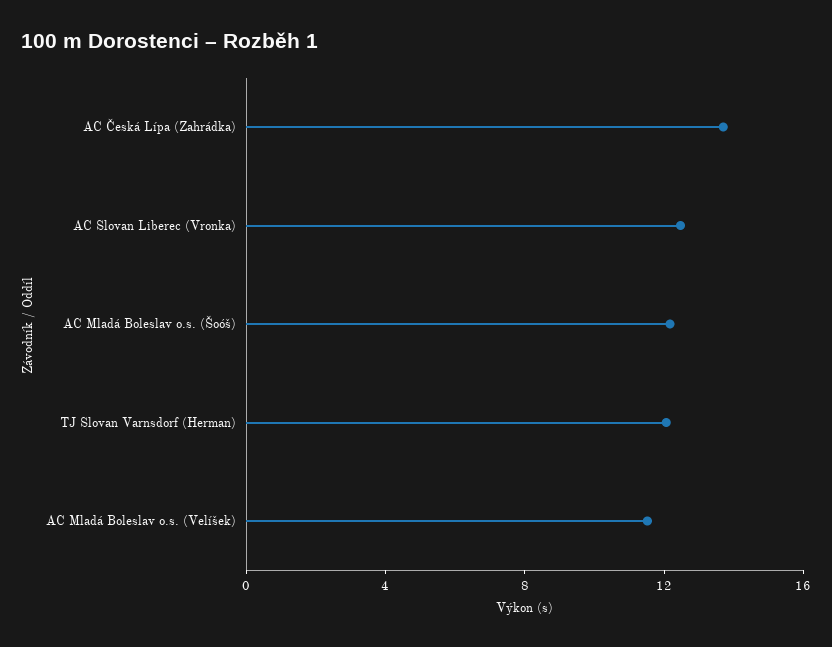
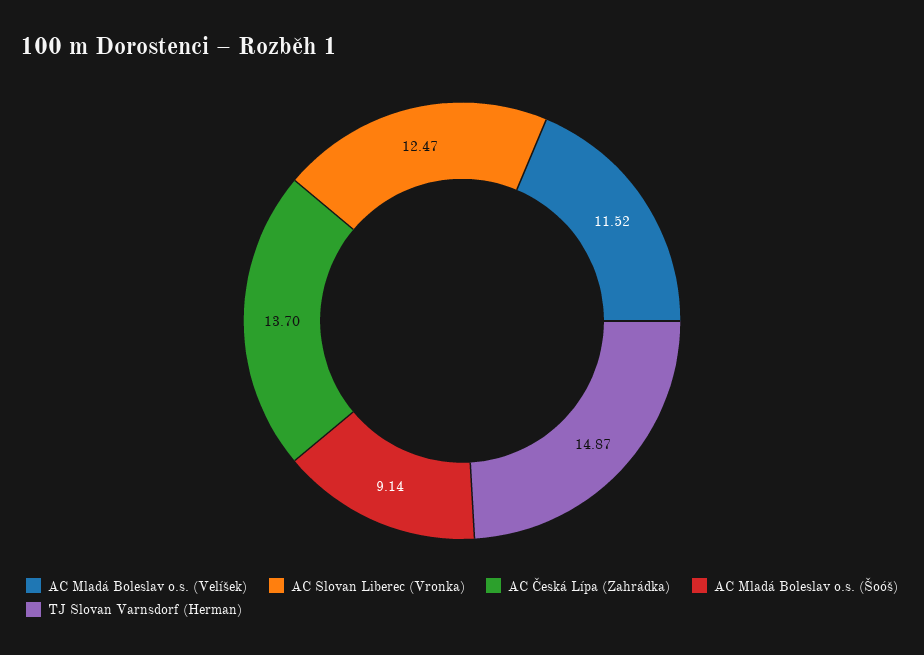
AC Mladá Boleslav o.s. (Šoóš): 12 -> 9.14
TJ Slovan Varnsdorf (Herman): 12 -> 14.87

